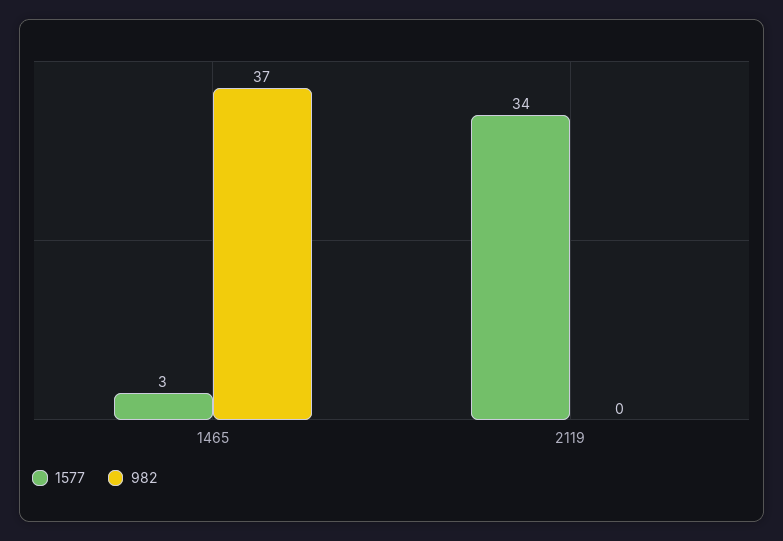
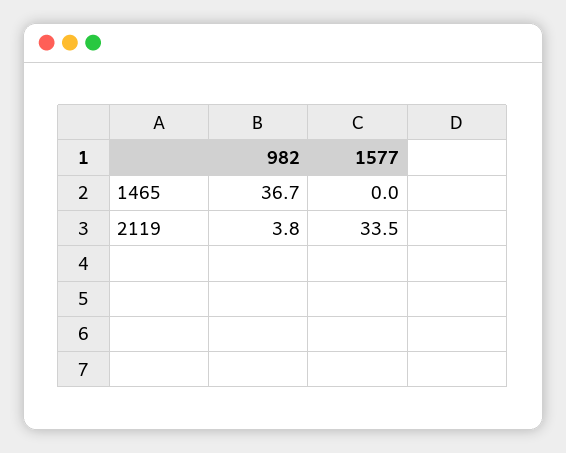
1577, 1465: 3 -> 0
982, 2119: 0 -> 3.8

